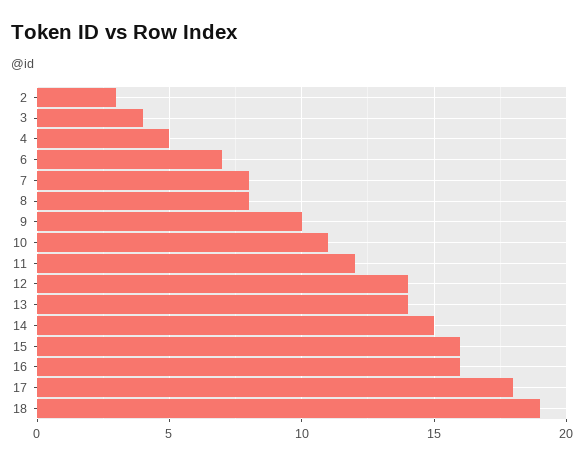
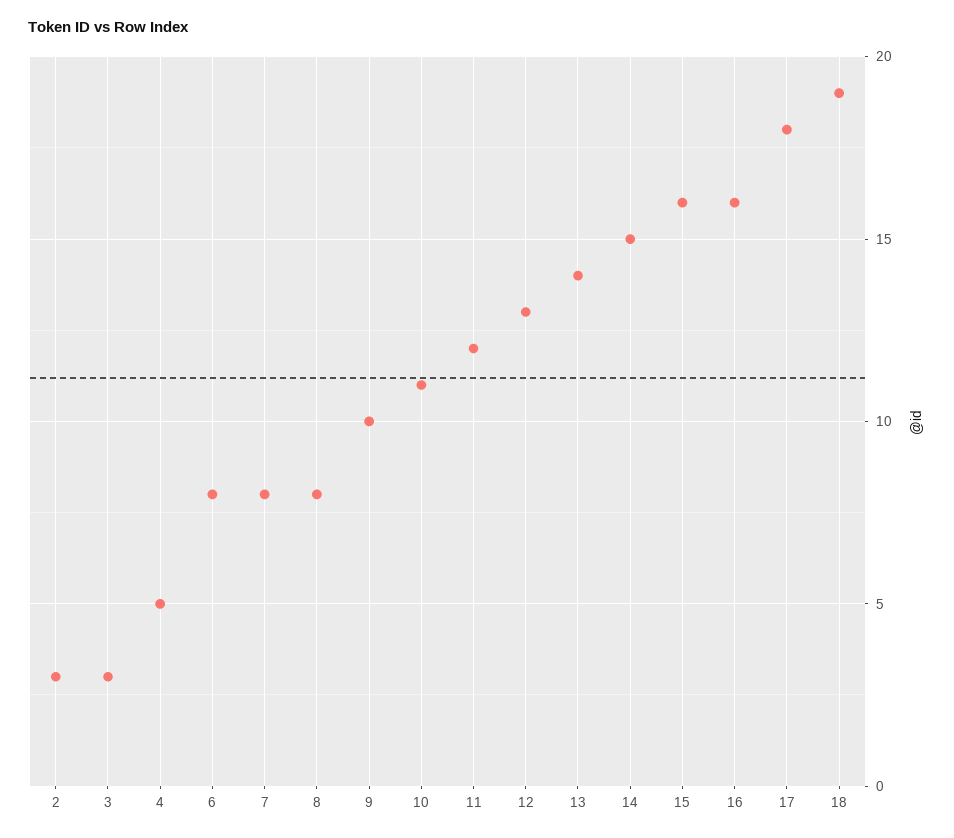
3: 4 -> 3
6: 7 -> 8
12: 14 -> 13

